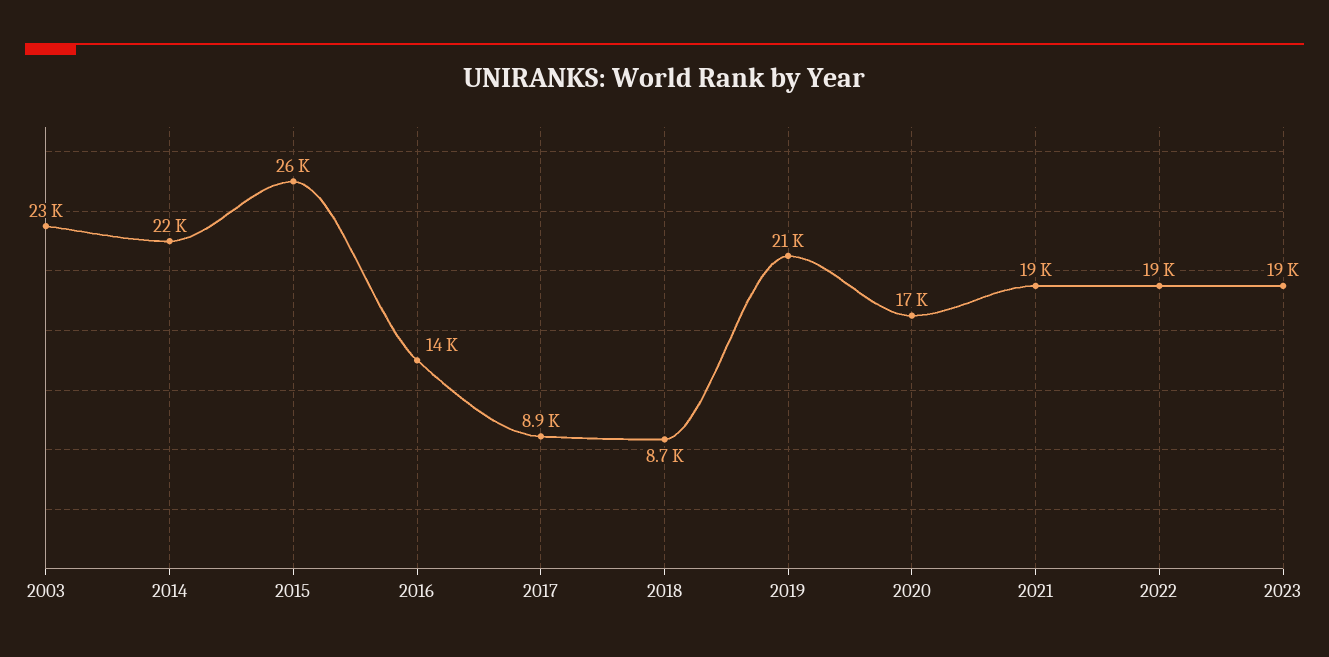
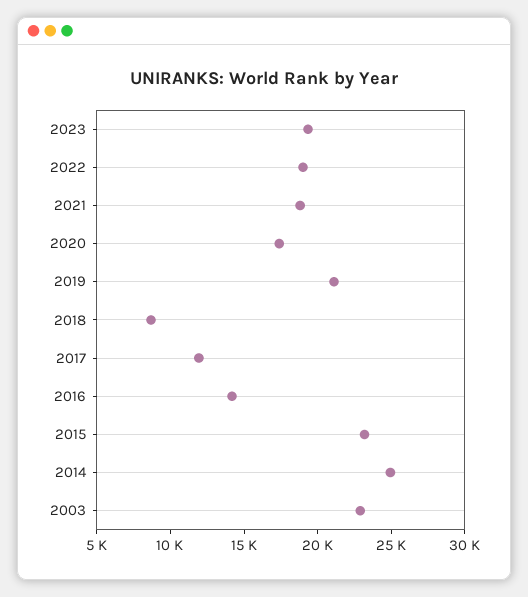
2014: 22000 -> 25000
2015: 26000 -> 23000
2017: 8900 -> 12000

